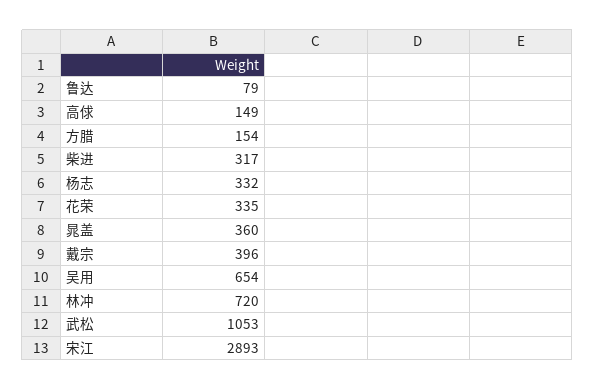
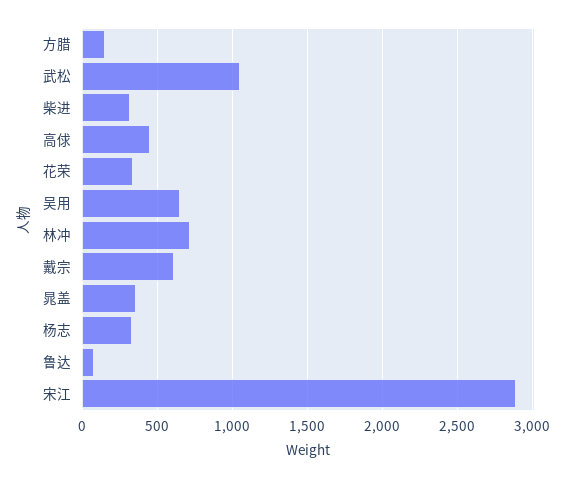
高俅: 149 -> 450
戴宗: 396 -> 600

